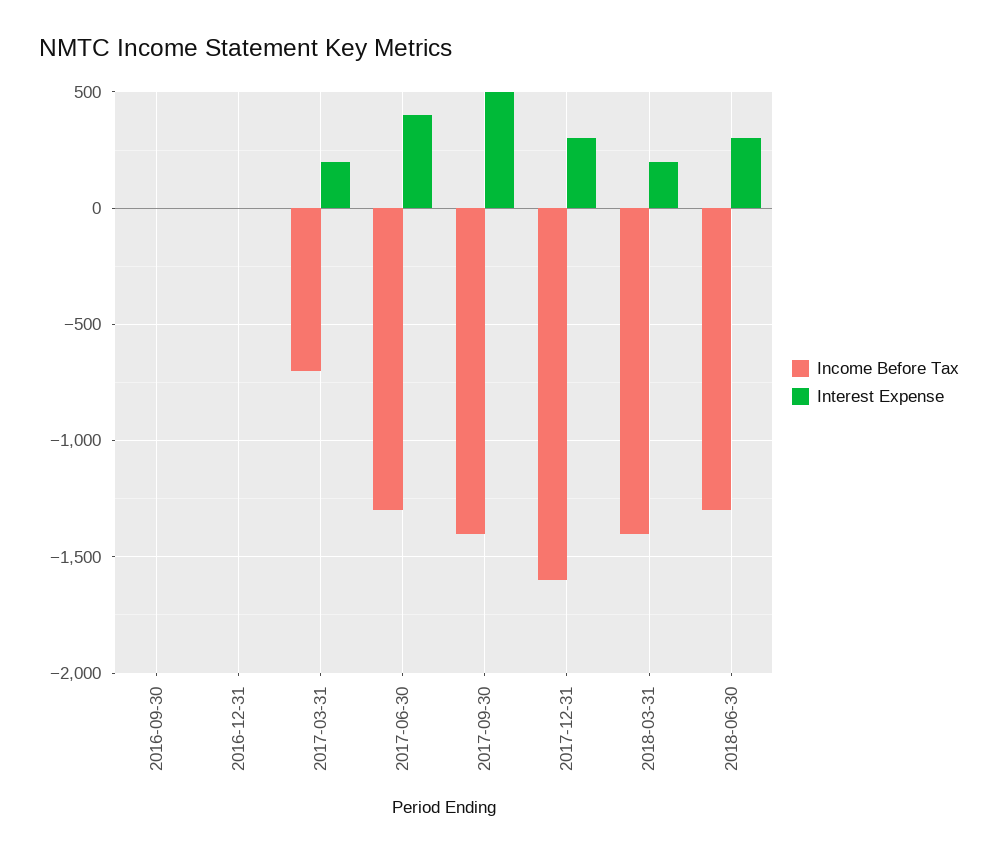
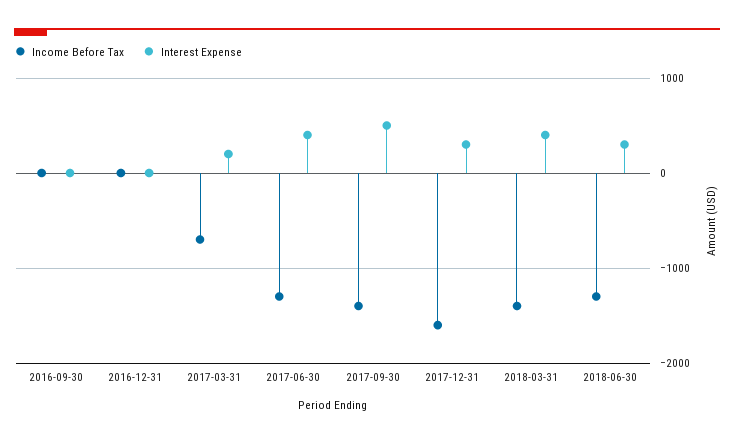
Interest Expense, 2018-03-31: 200 -> 400

